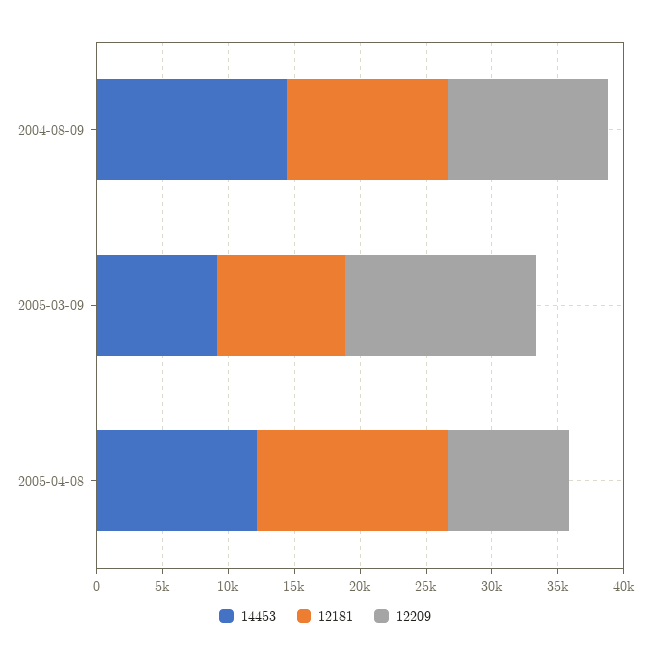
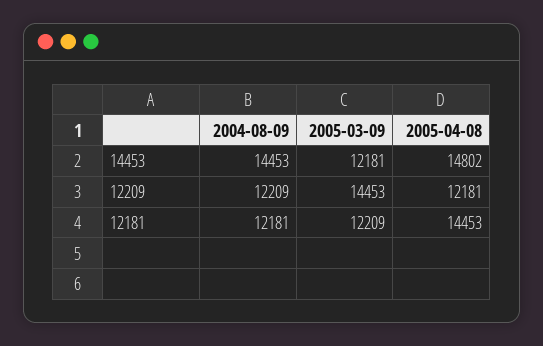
14453, 2005-03-09: 9000 -> 12181
12181, 2005-03-09: 10000 -> 12209
14453, 2005-04-08: 12000 -> 14802
12209, 2005-04-08: 9000 -> 12181

